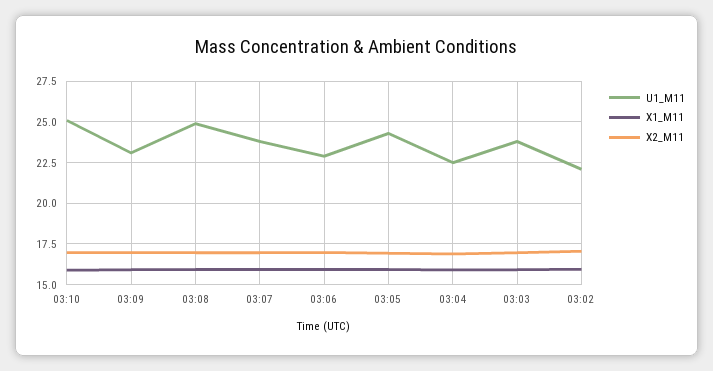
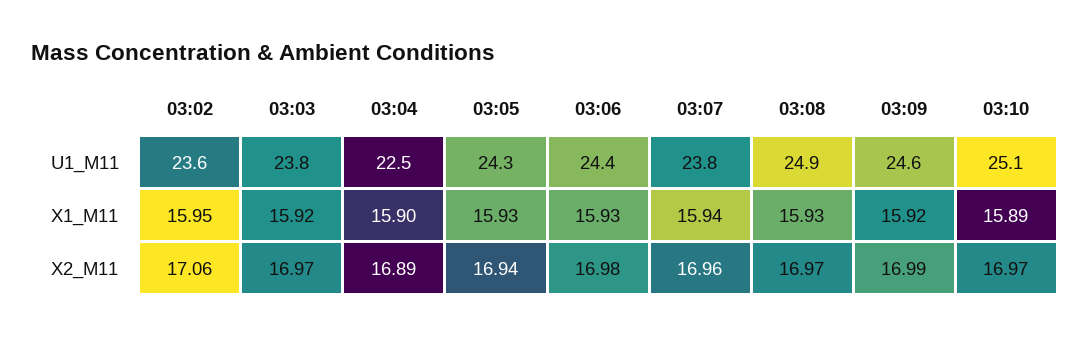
U1_M11, 03:09: 23 -> 24.6
U1_M11, 03:06: 23 -> 24.4
U1_M11, 03:02: 22 -> 23.6

